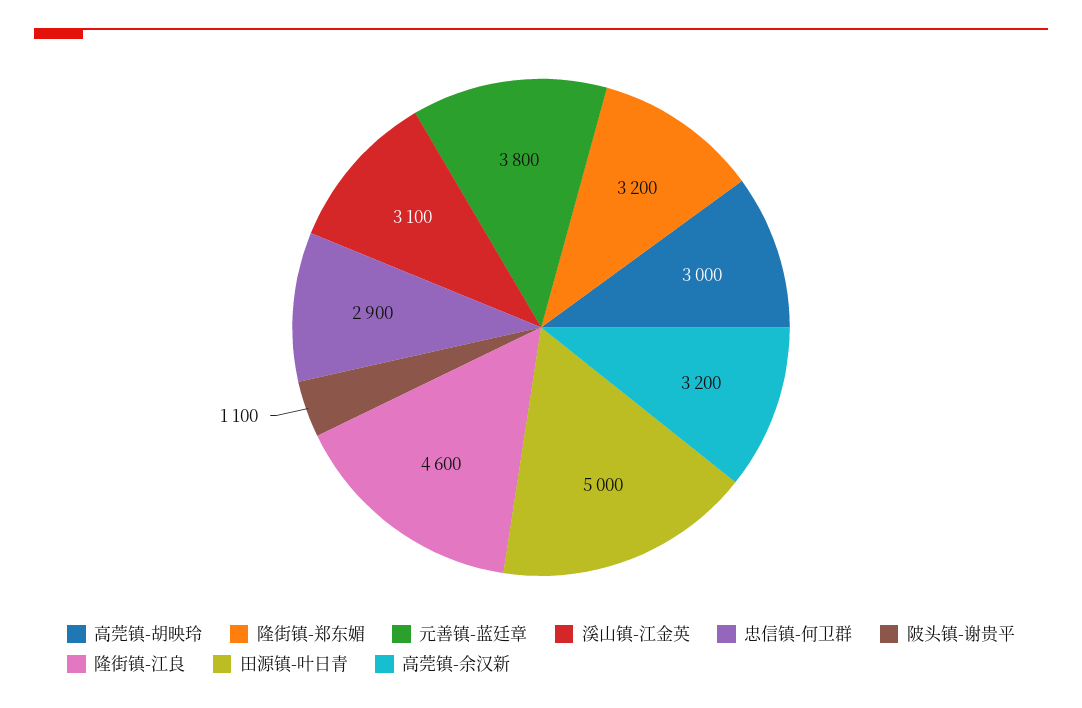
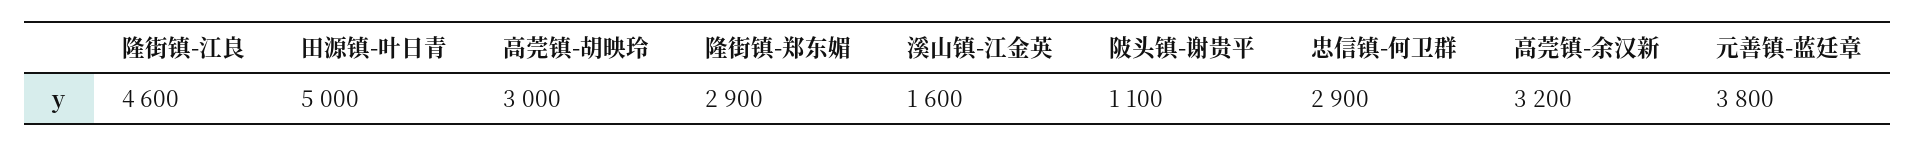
隆街镇-郑东媚: 3200 -> 2900
溪山镇-江金英: 3100 -> 1600

